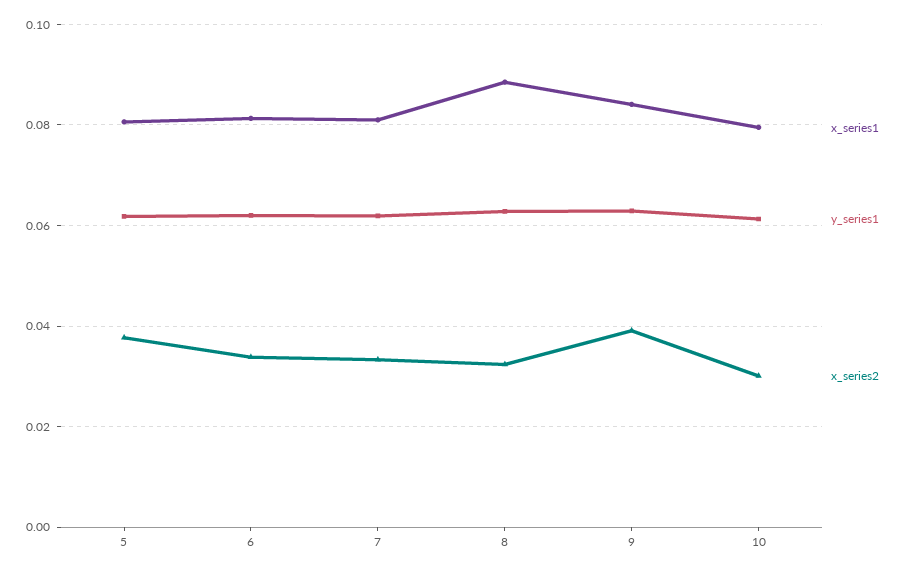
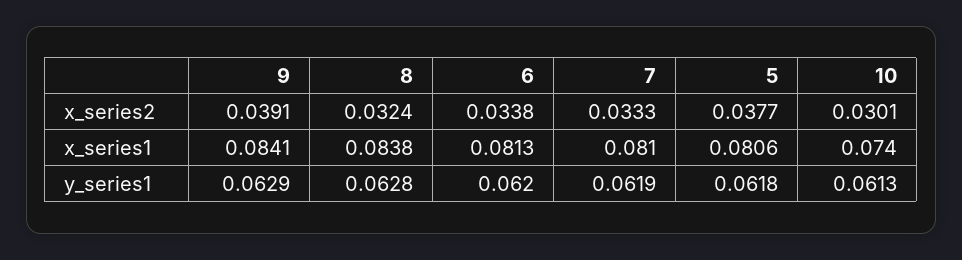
x_series1, 8: 0.088 -> 0.0838
x_series1, 10: 0.08 -> 0.074

